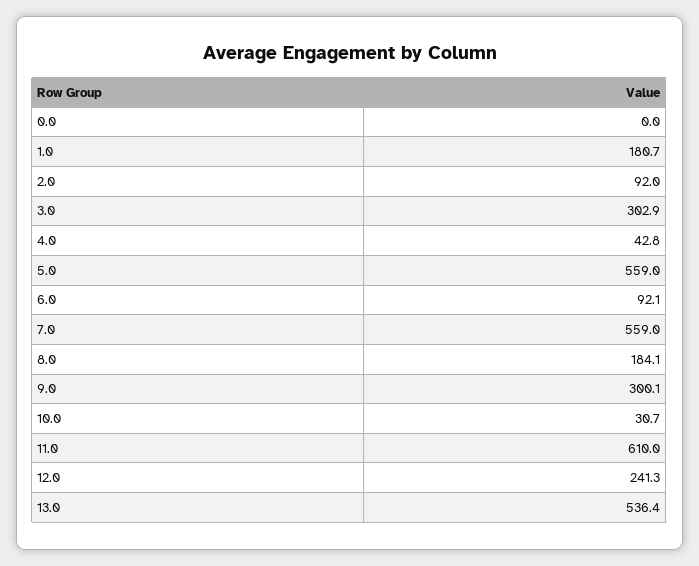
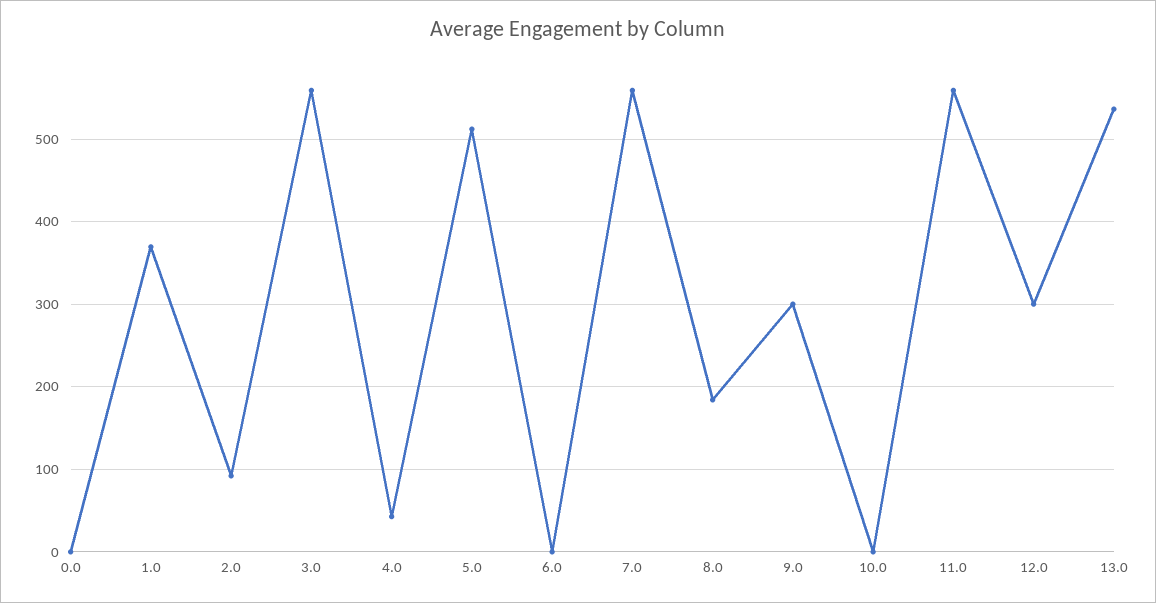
1.0: 180.7 -> 370
3.0: 302.9 -> 560
5.0: 559 -> 510
6.0: 92.1 -> 0
10.0: 30.7 -> 0
11.0: 610 -> 560
12.0: 241.3 -> 300

